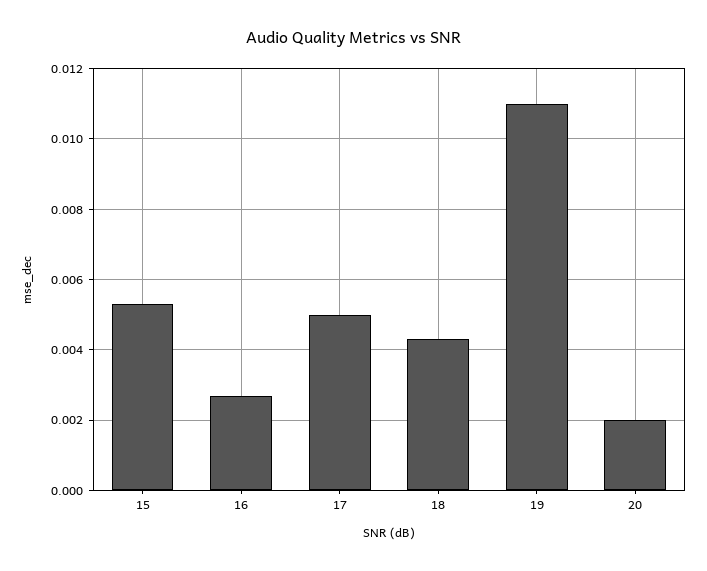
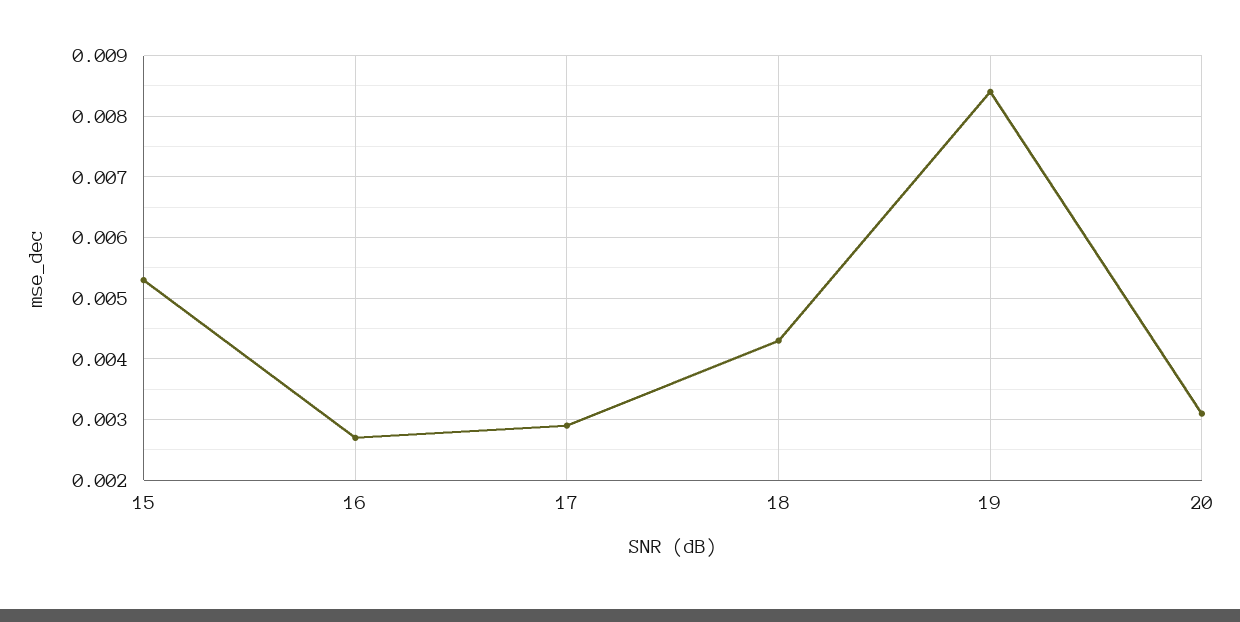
17: 0.005 -> 0.0029
19: 0.011 -> 0.0084
20: 0.002 -> 0.0031

